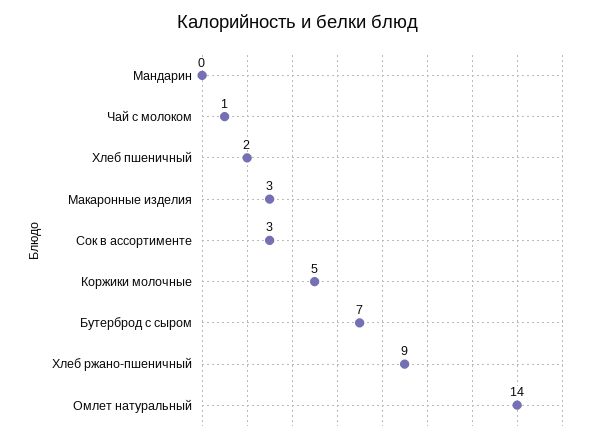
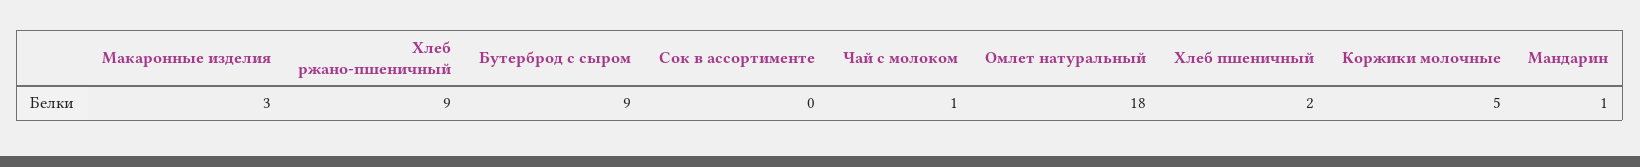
Мандарин: 0 -> 1
Сок в ассортименте: 3 -> 0
Бутерброд с сыром: 7 -> 9
Омлет натуральный: 14 -> 18

